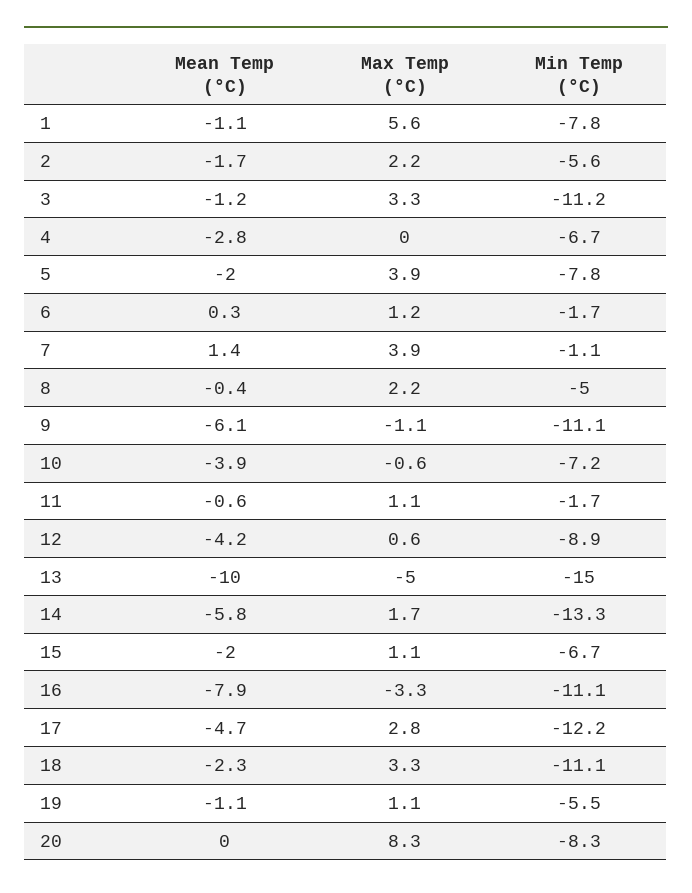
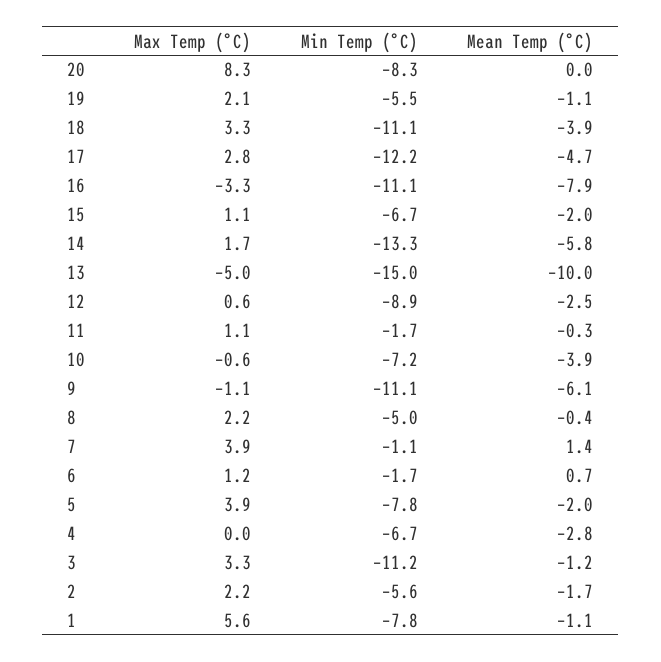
Mean Temp (°C), 6: 0.3 -> 0.7
Mean Temp (°C), 11: -0.6 -> -0.3
Mean Temp (°C), 12: -4.2 -> -2.5
Mean Temp (°C), 18: -2.3 -> -3.9
Max Temp (°C), 19: 1.1 -> 2.1

